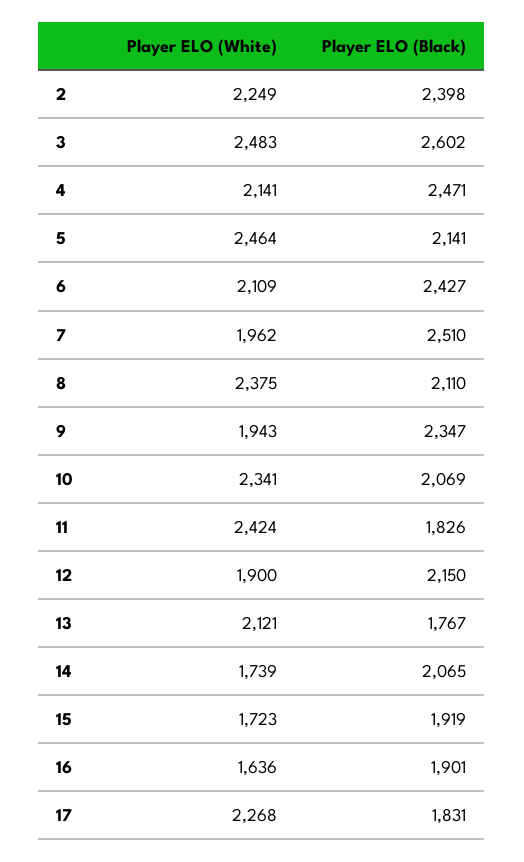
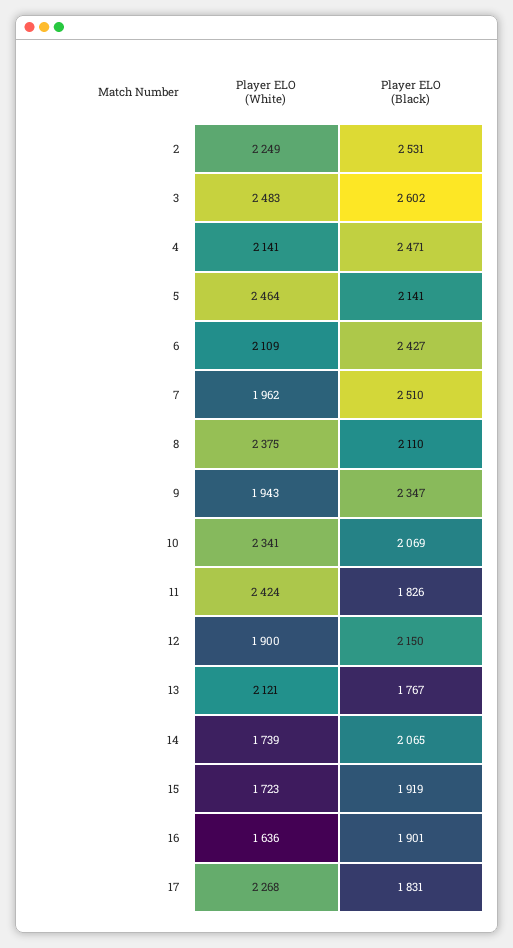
Player ELO (Black), 2: 2398 -> 2531

